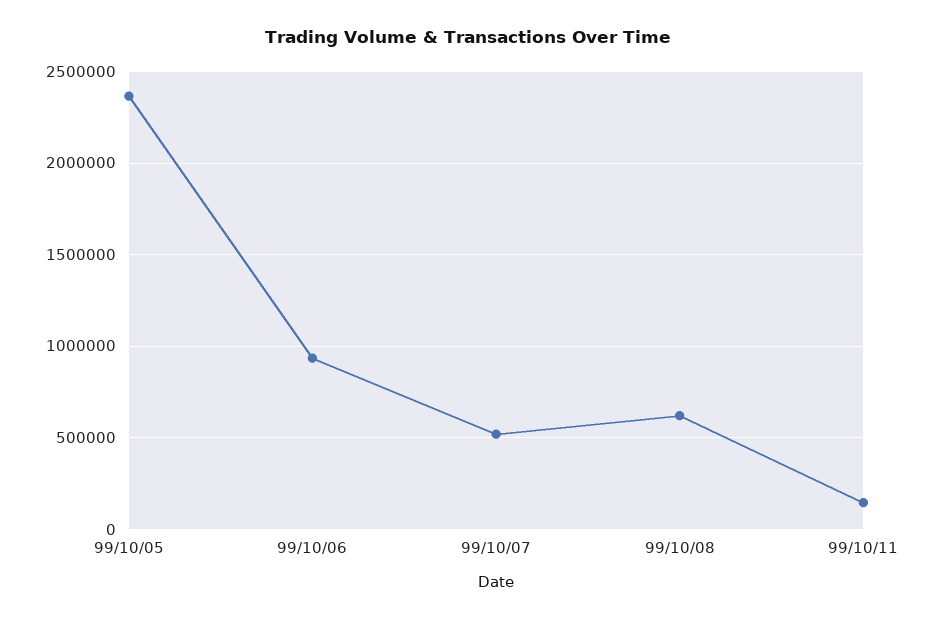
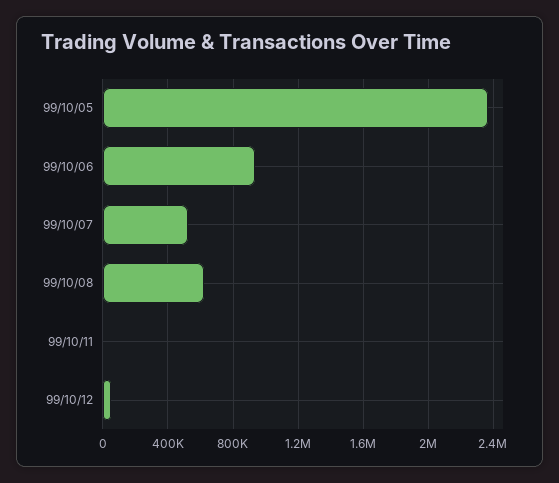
99/10/11: 150000 -> 0
99/10/12: none -> 50000

